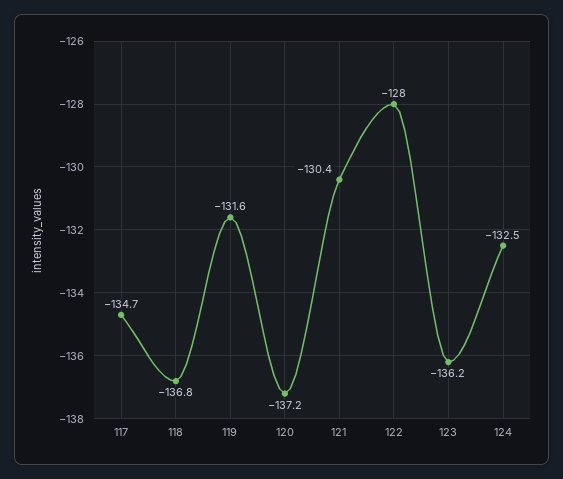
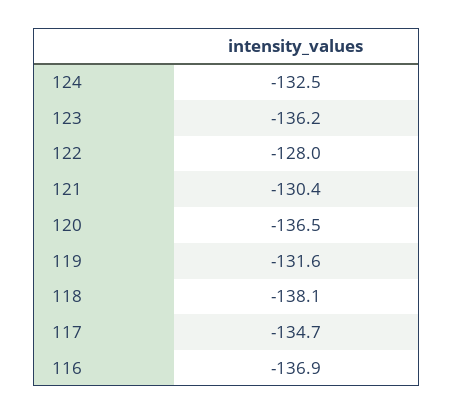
118: -136.8 -> -138.1
120: -137.2 -> -136.5
116: none -> -136.9

